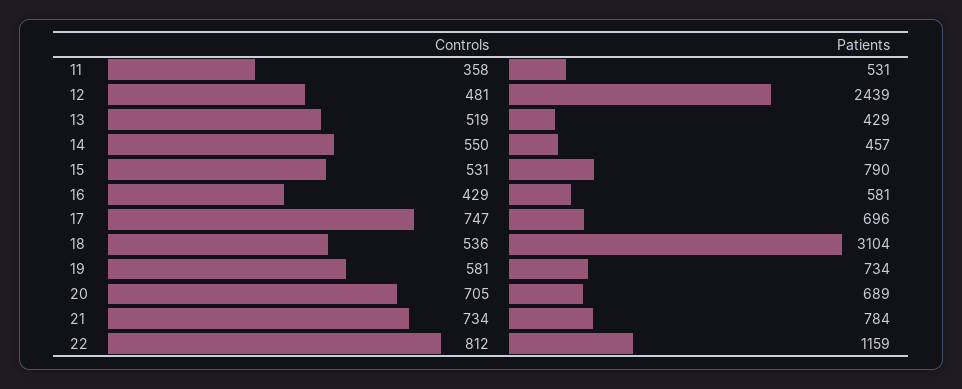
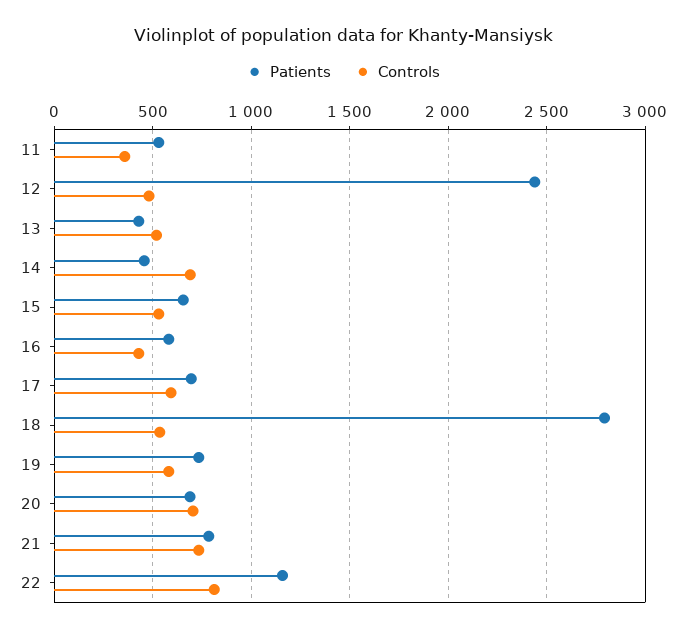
Controls, 14: 550 -> 700
Patients, 15: 790 -> 650
Controls, 17: 747 -> 600
Patients, 18: 3104 -> 2800

